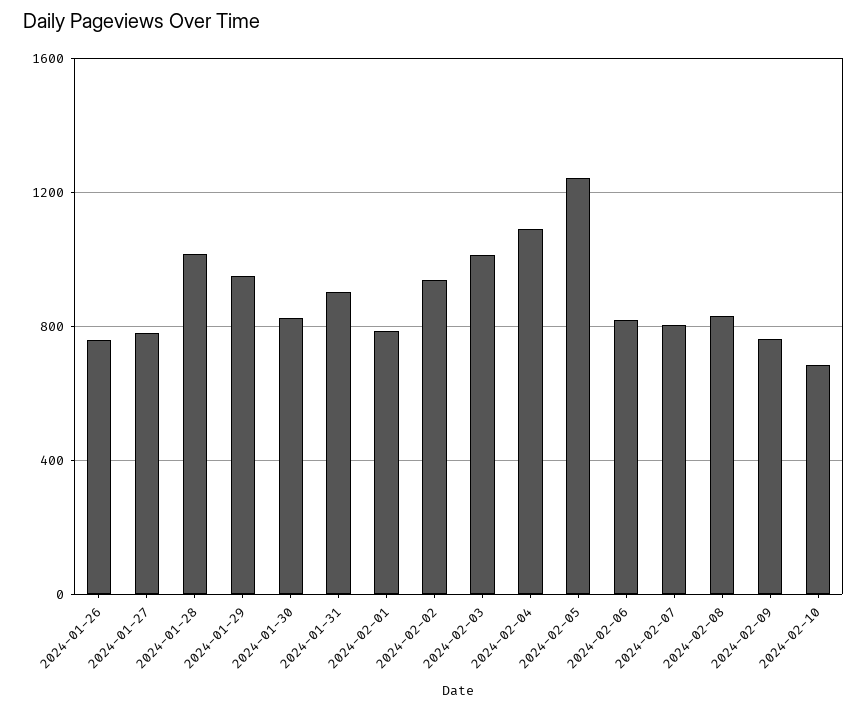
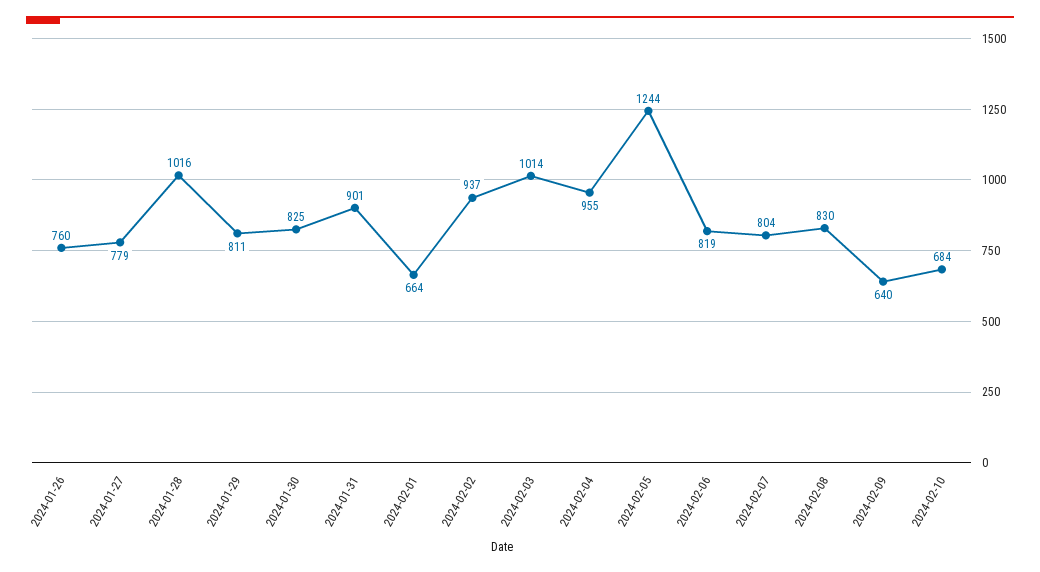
2024-01-29: 950 -> 811
2024-02-01: 800 -> 664
2024-02-04: 1100 -> 955
2024-02-09: 750 -> 640

